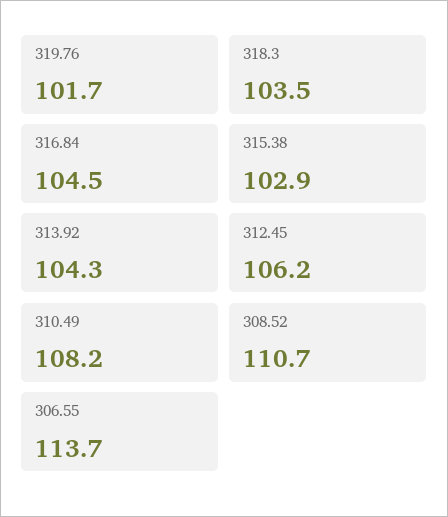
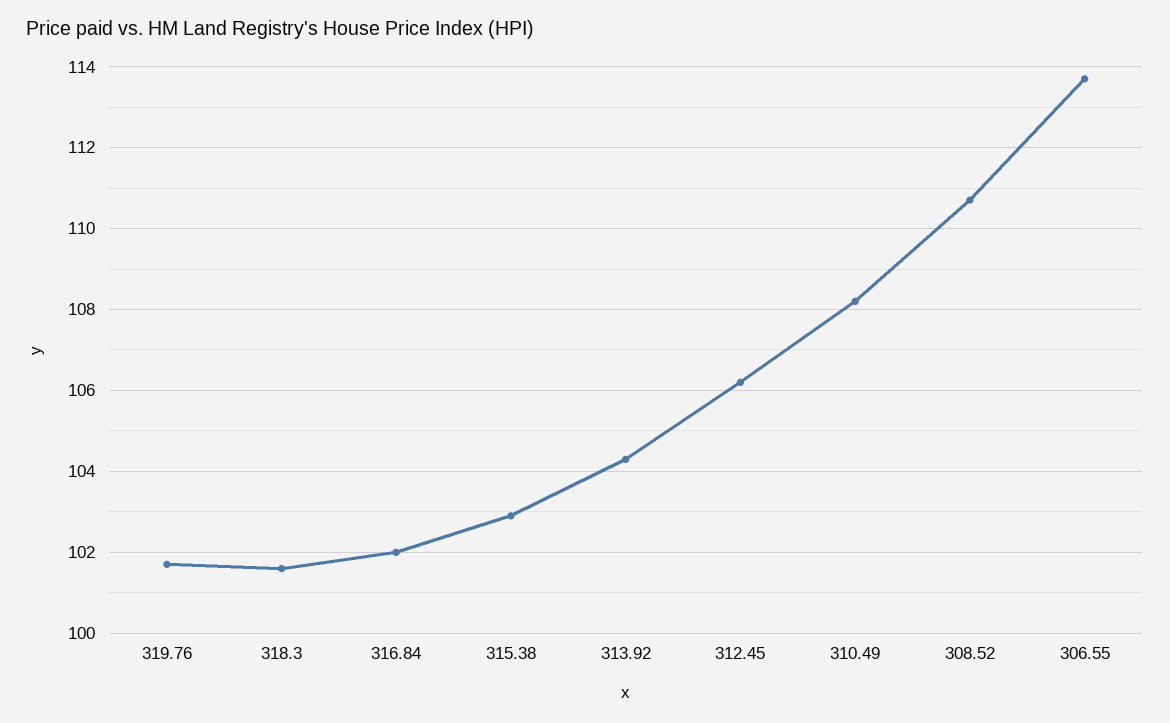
318.3: 103.5 -> 101.5
316.84: 104.5 -> 102

